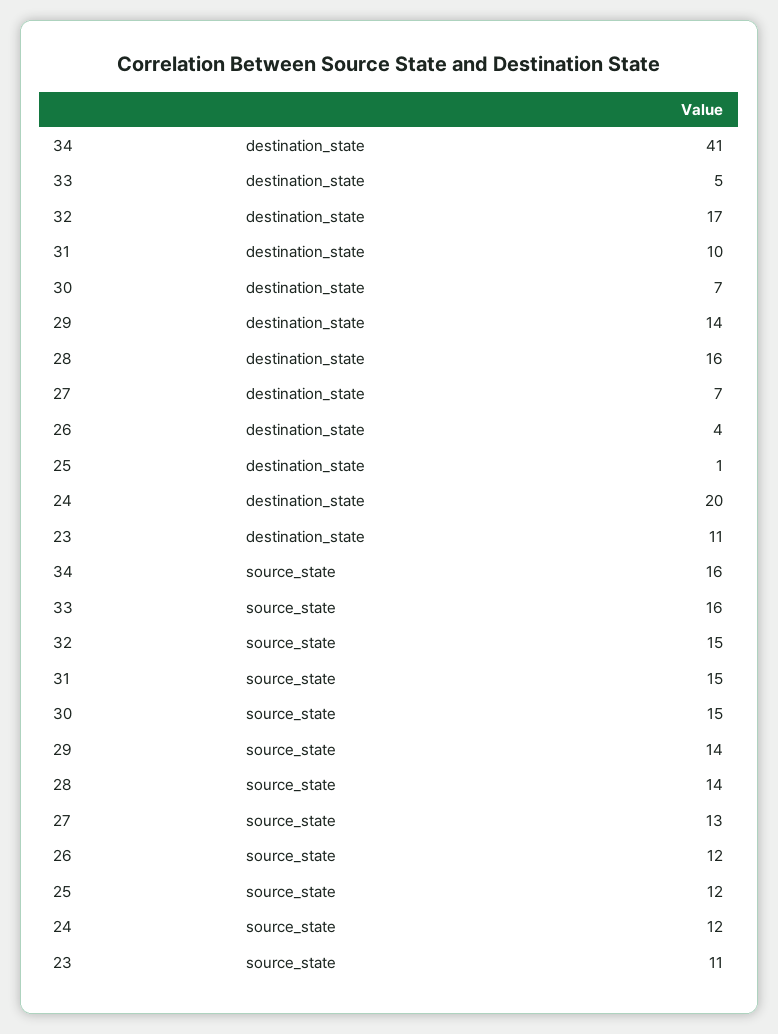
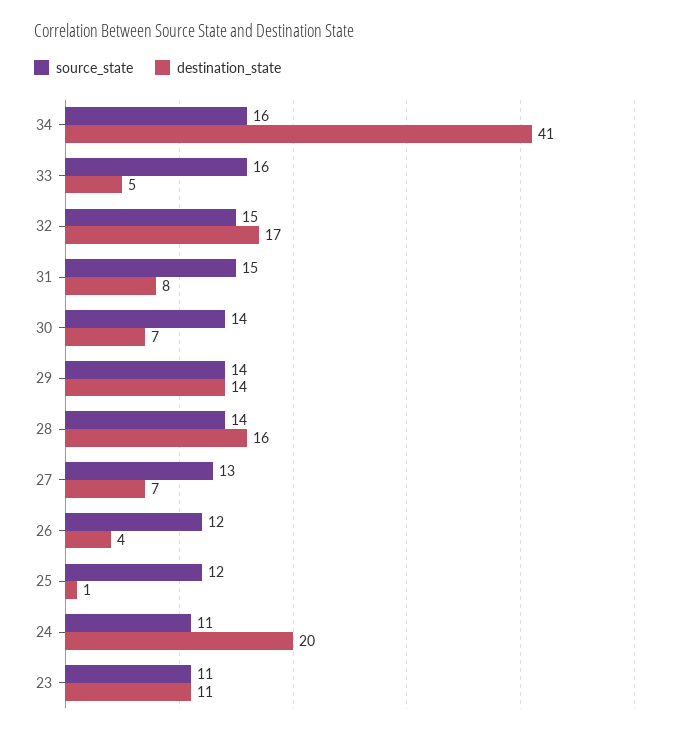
destination_state, 31: 10 -> 8
source_state, 30: 15 -> 14
source_state, 24: 12 -> 11

